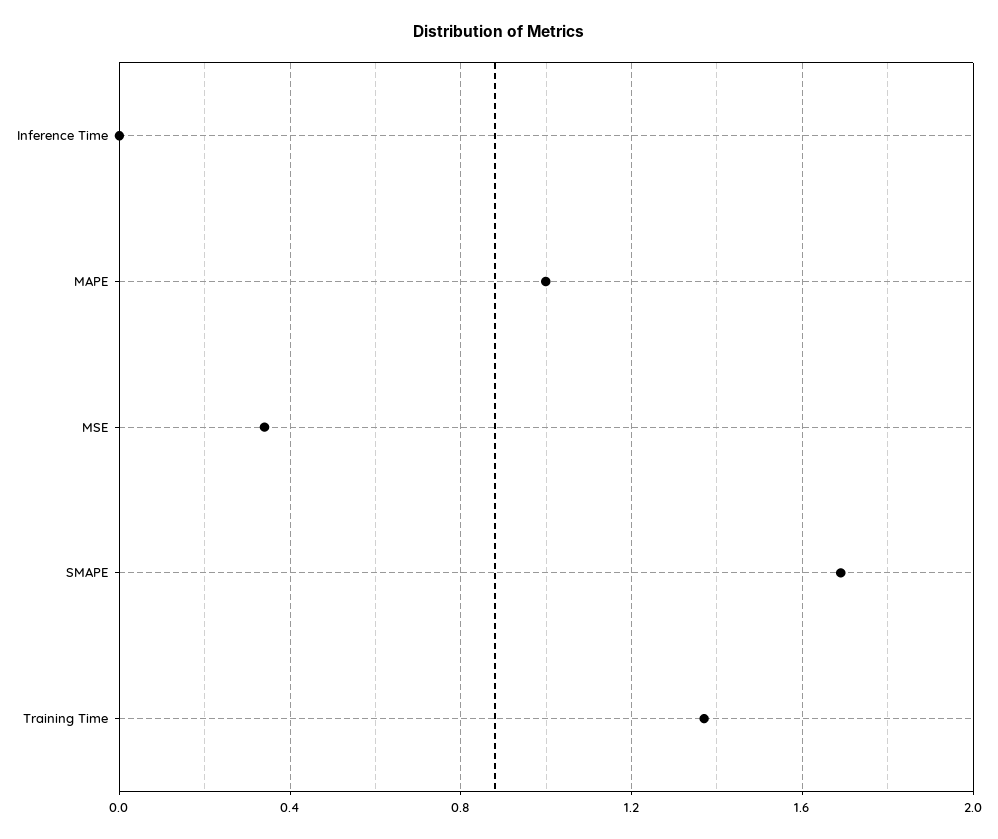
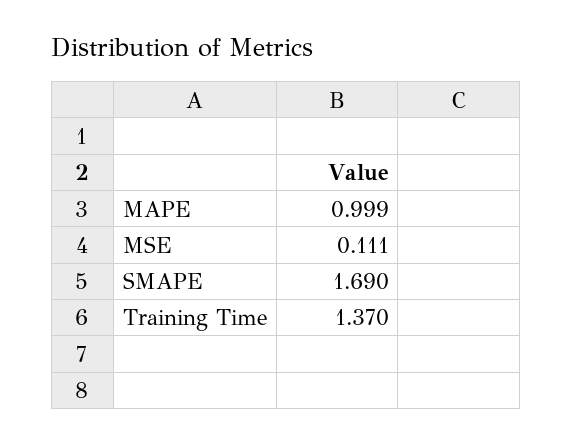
Inference Time: 0 -> none
MSE: 0.35 -> 0.111

